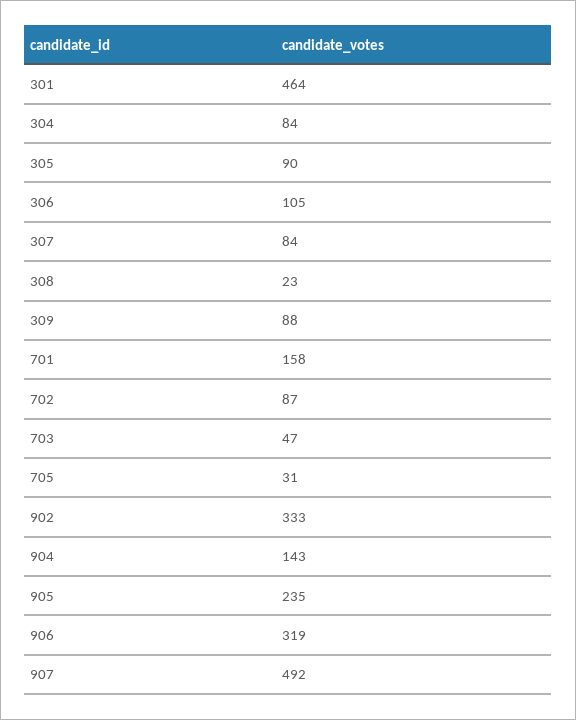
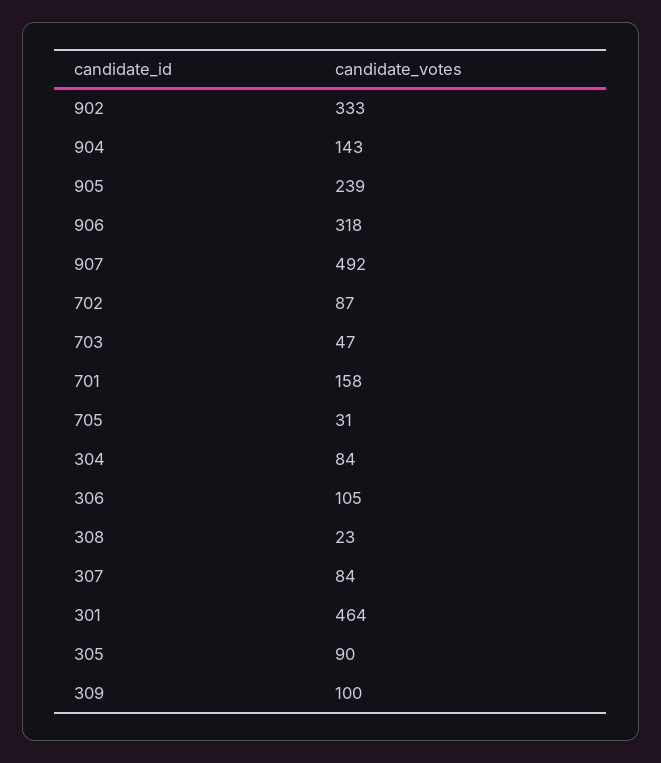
309: 88 -> 100
905: 235 -> 239
906: 319 -> 318

